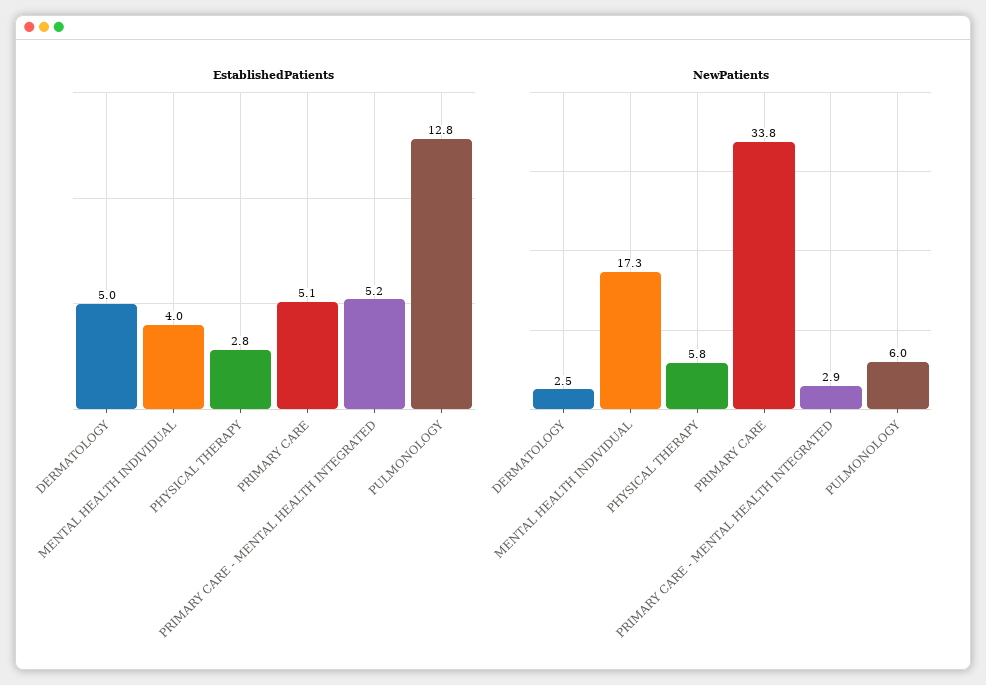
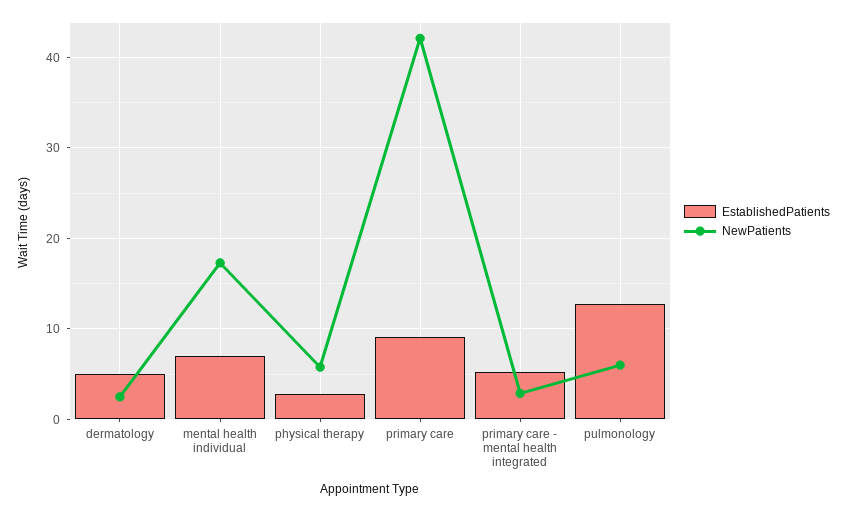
EstablishedPatients, MENTAL HEALTH INDIVIDUAL: 4 -> 7
EstablishedPatients, PRIMARY CARE: 5.1 -> 9
NewPatients, PRIMARY CARE: 33.8 -> 42

